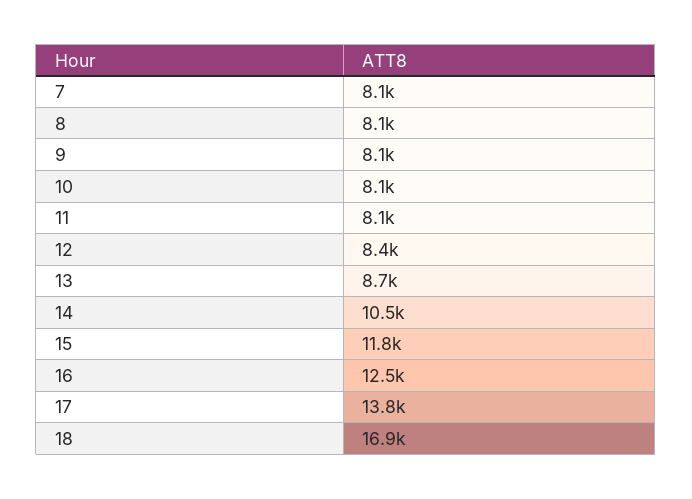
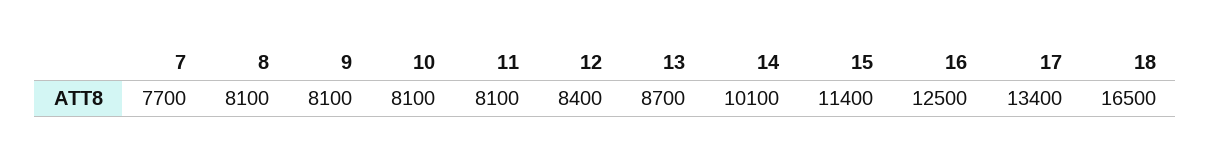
7: 8100 -> 7700
14: 10500 -> 10100
15: 11800 -> 11400
17: 13800 -> 13400
18: 16900 -> 16500

